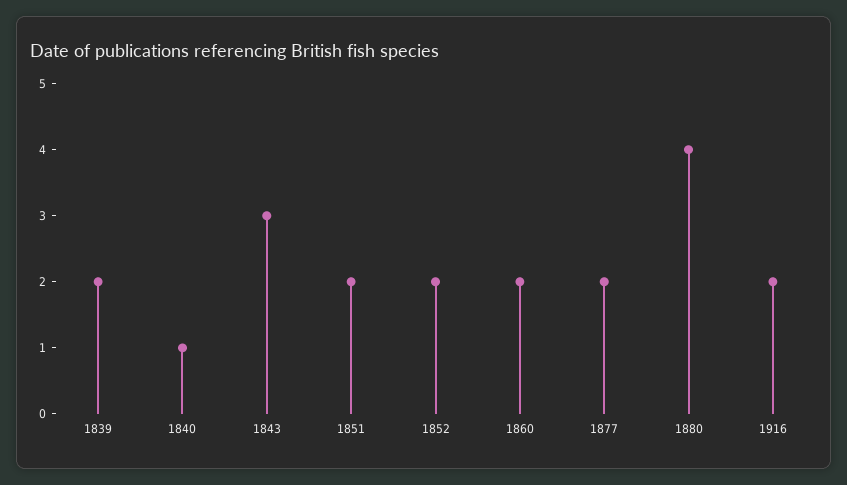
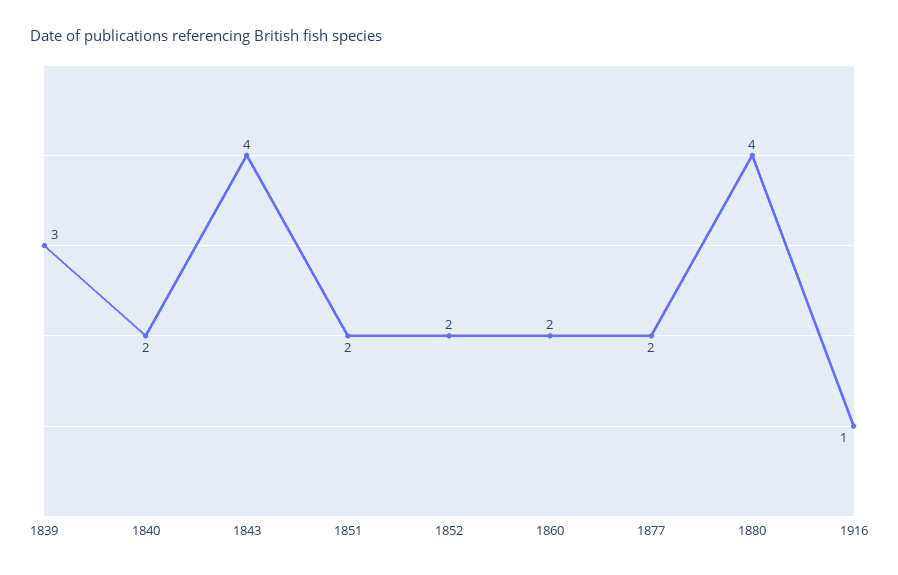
1839: 2 -> 3
1840: 1 -> 2
1843: 3 -> 4
1916: 2 -> 1

